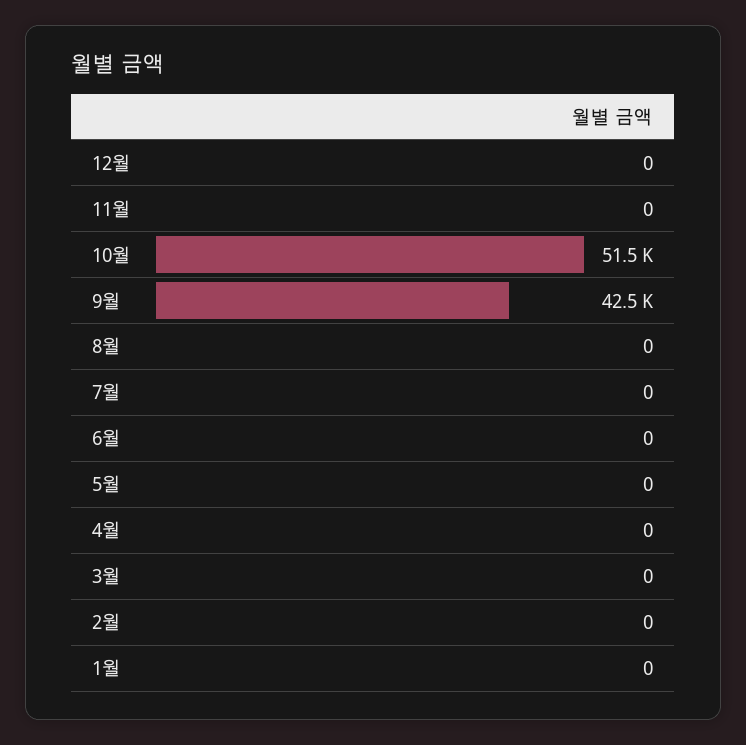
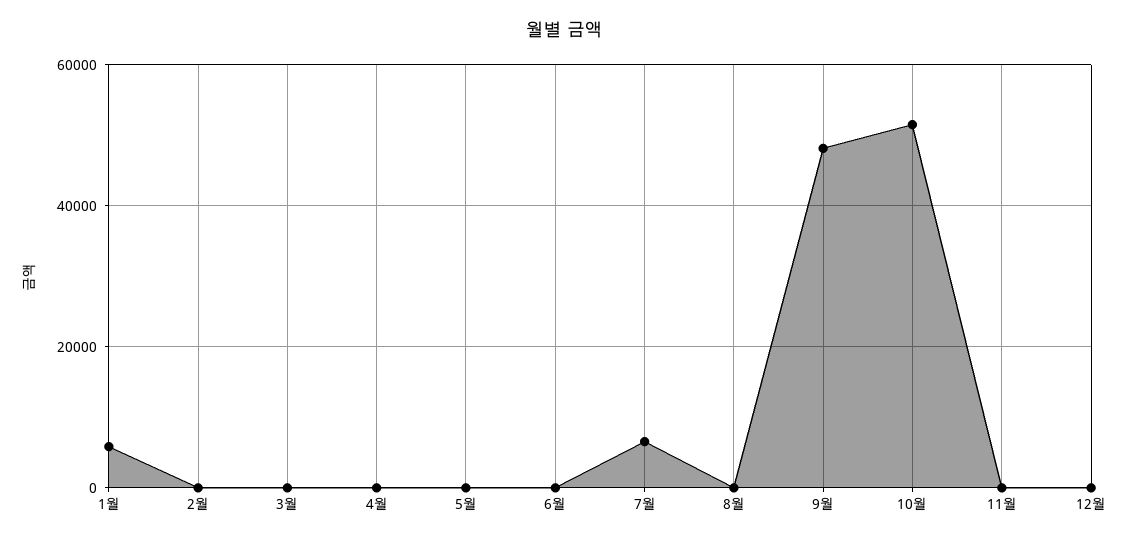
9월: 42500 -> 48000
7월: 0 -> 6000
1월: 0 -> 6000

